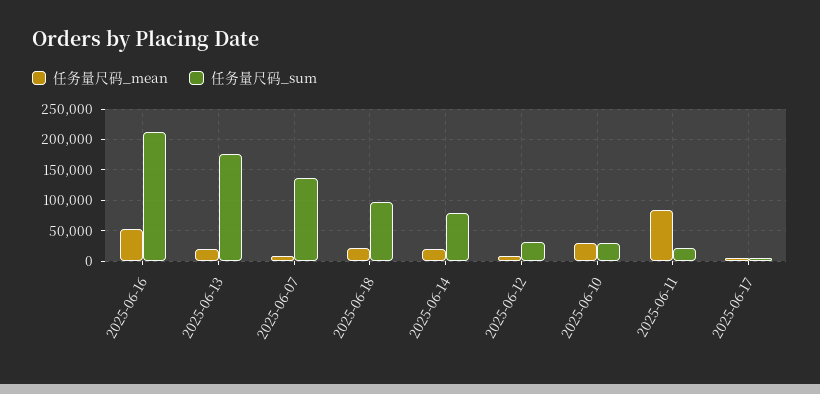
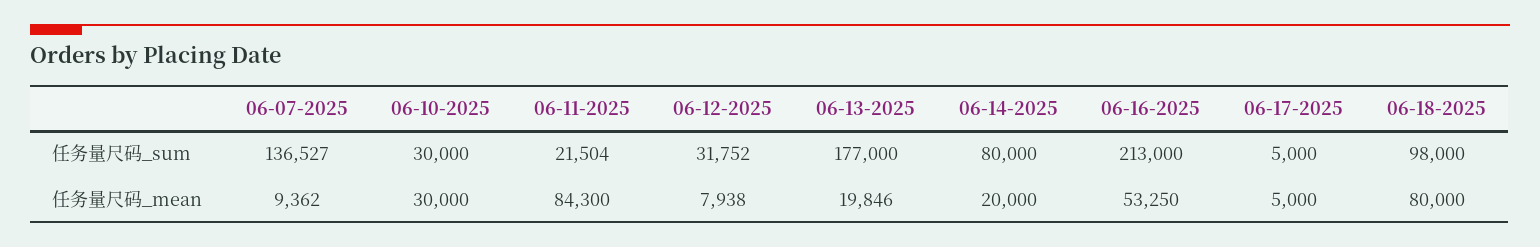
任务量尺码_mean, 2025-06-18: 20000 -> 80000

